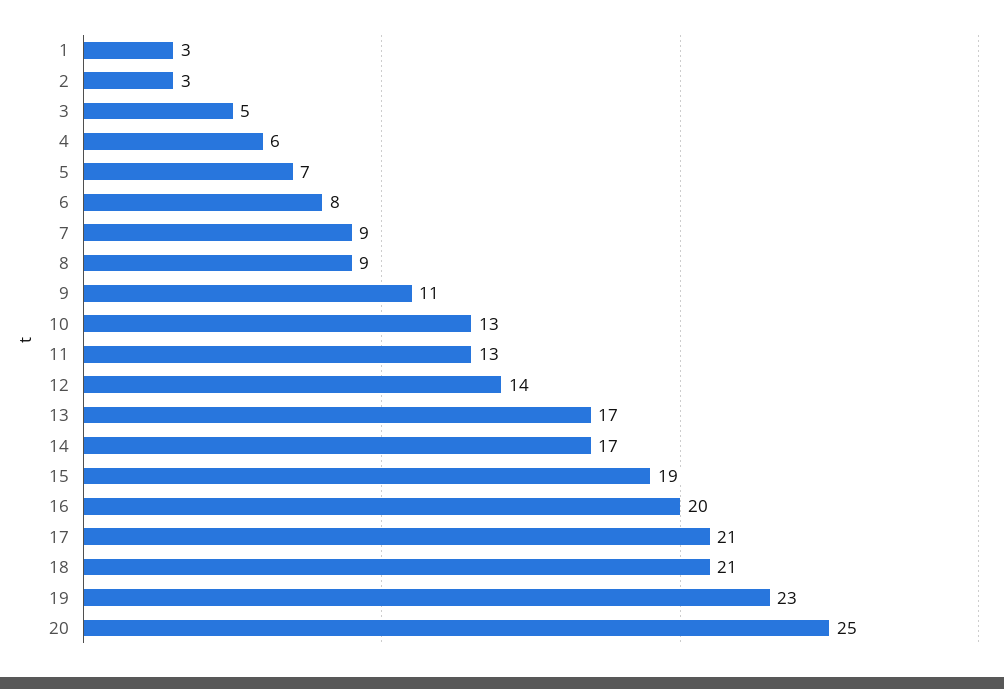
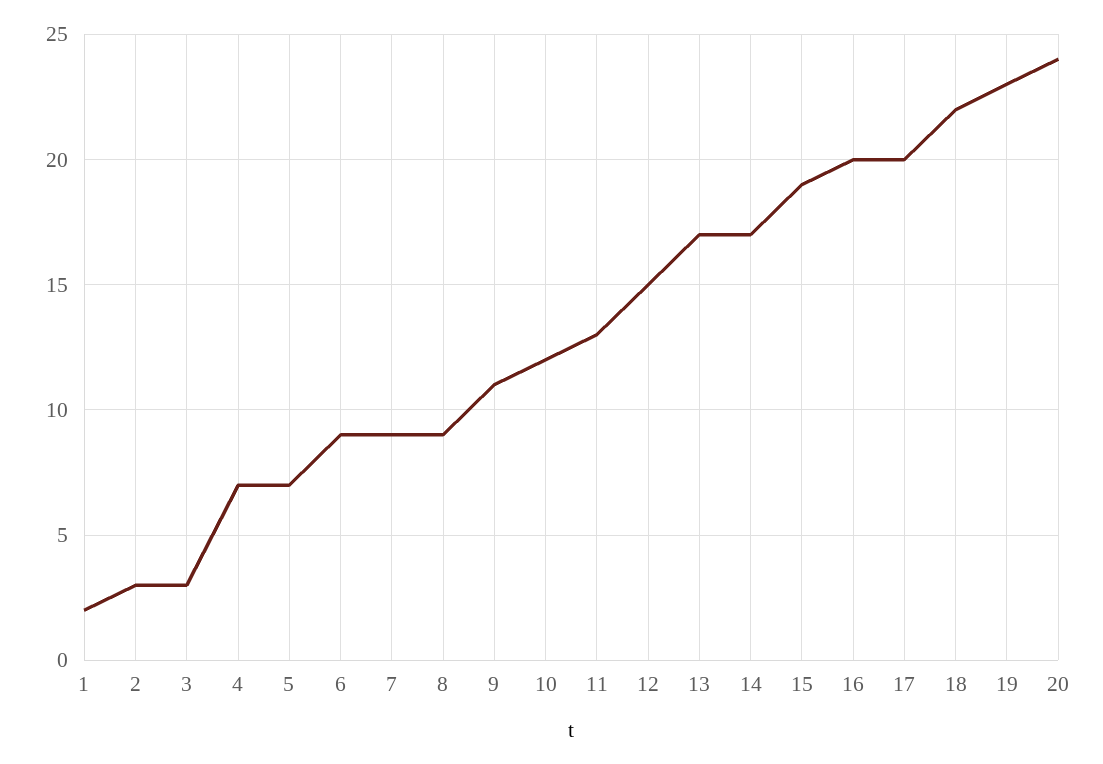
1: 3 -> 2
3: 5 -> 3
4: 6 -> 7
6: 8 -> 9
10: 13 -> 12
12: 14 -> 15
17: 21 -> 20
18: 21 -> 22
20: 25 -> 24

